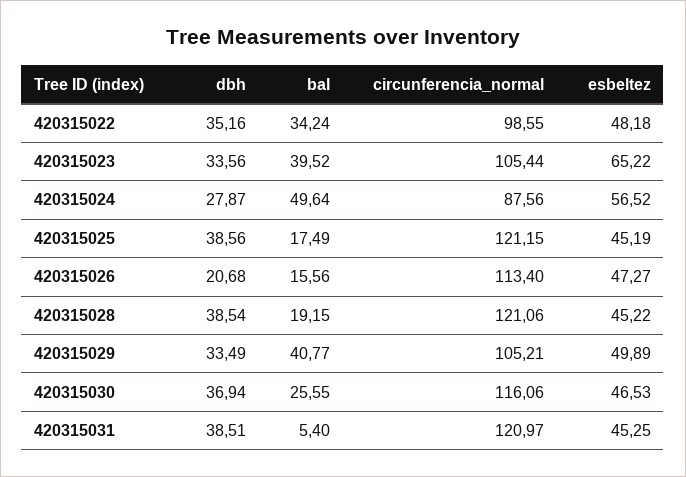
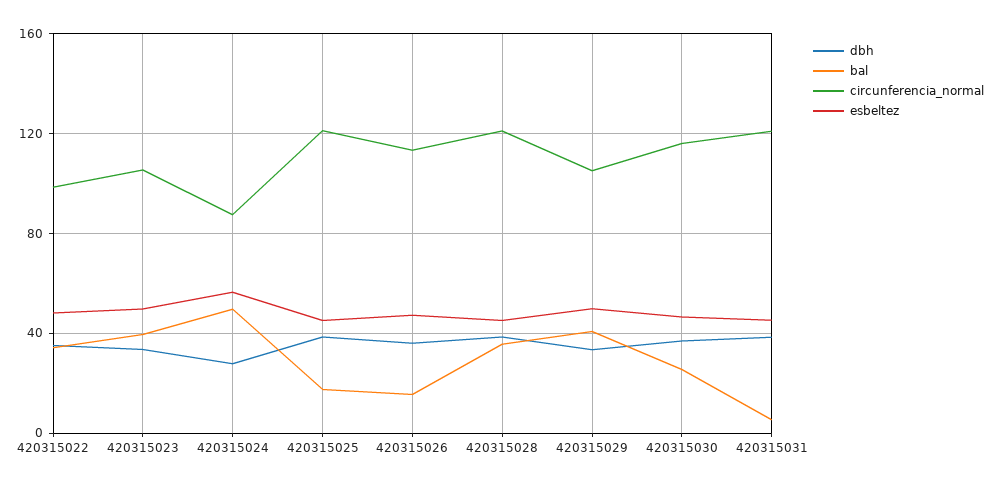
esbeltez, 420315023: 65.22 -> 50
dbh, 420315026: 20.68 -> 35
bal, 420315028: 19.15 -> 35

